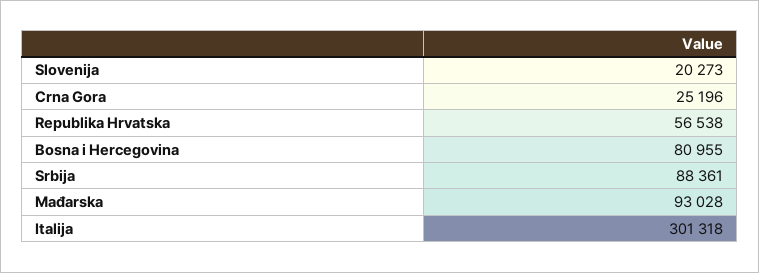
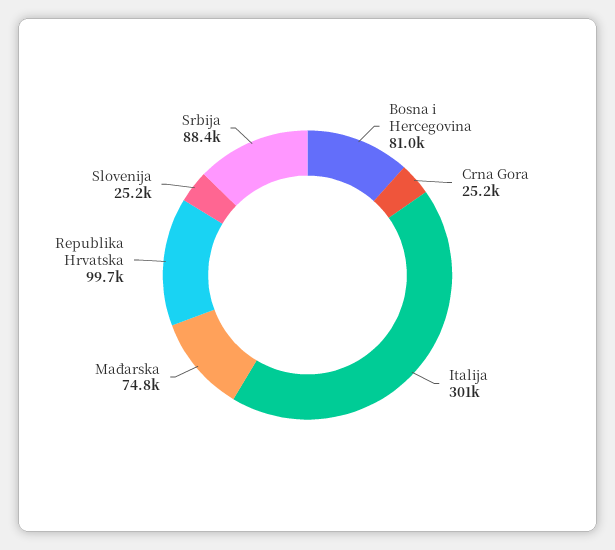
Slovenija: 20273 -> 25200
Republika Hrvatska: 56538 -> 99700
Mađarska: 93028 -> 74800

